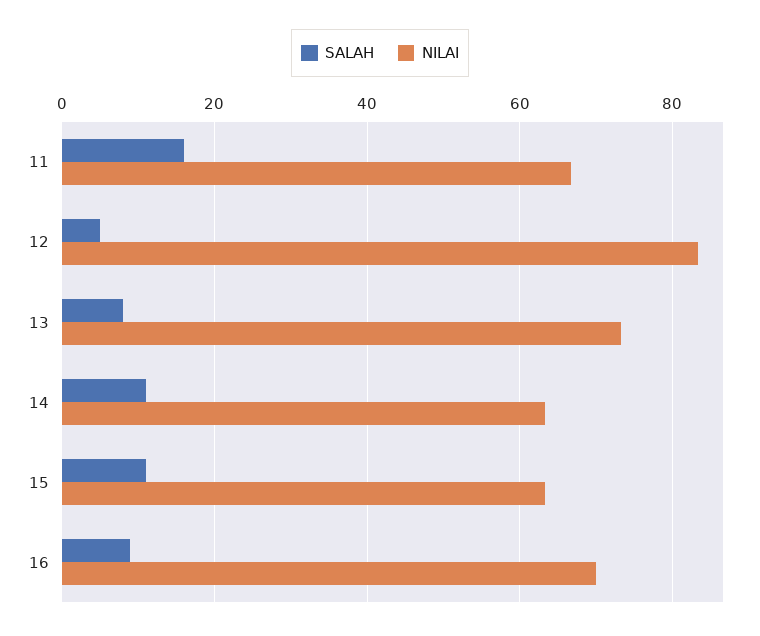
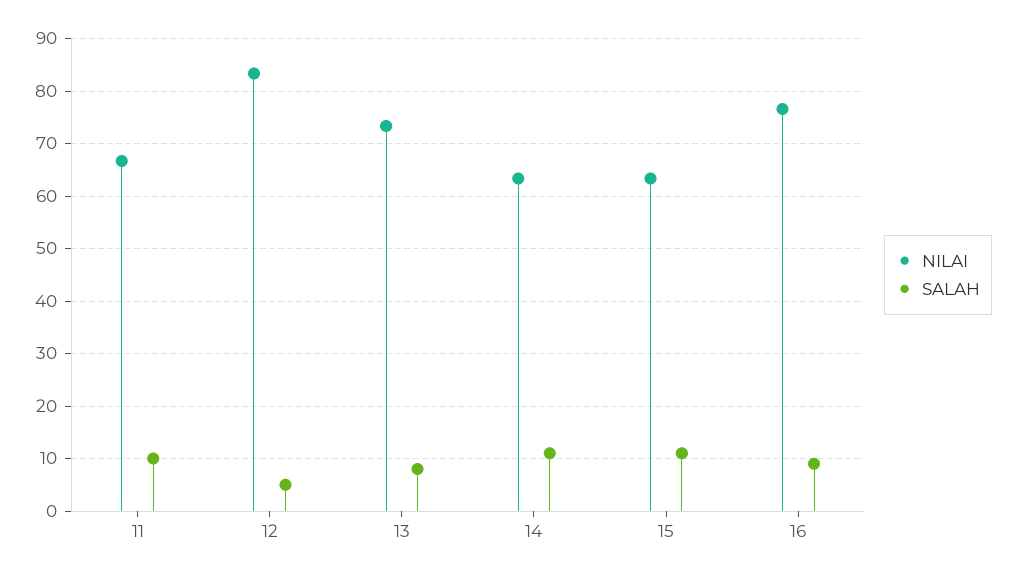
SALAH, 11: 16 -> 10
NILAI, 16: 70 -> 76

